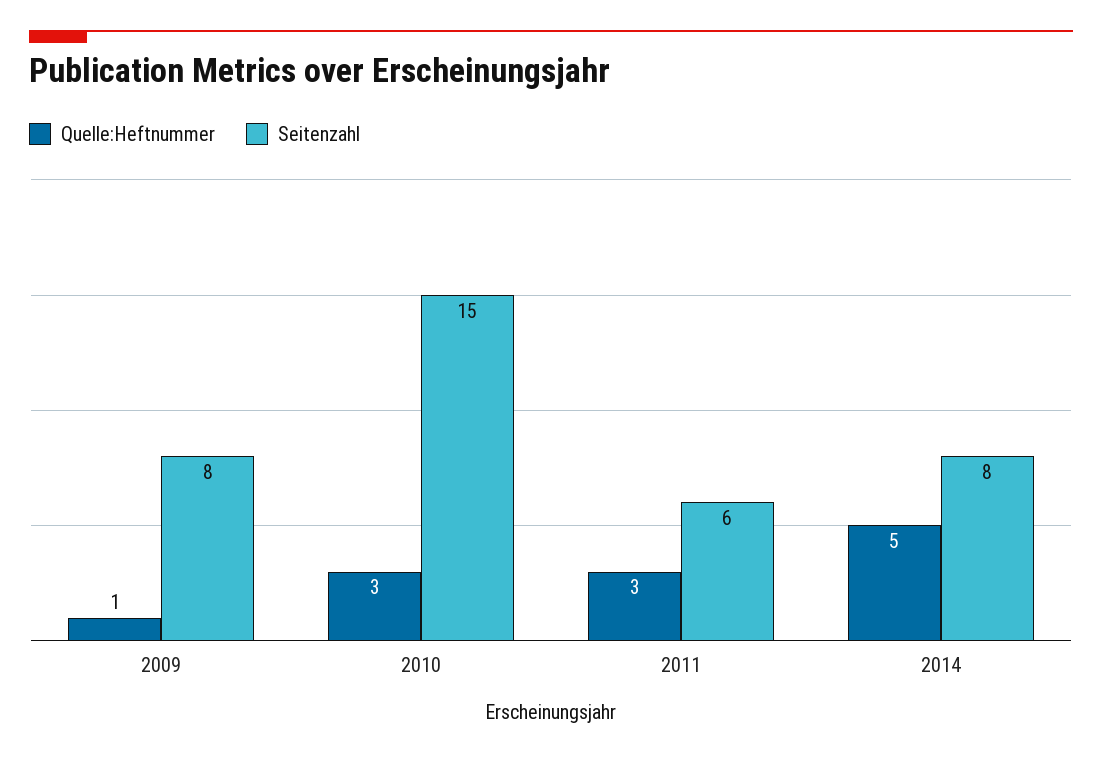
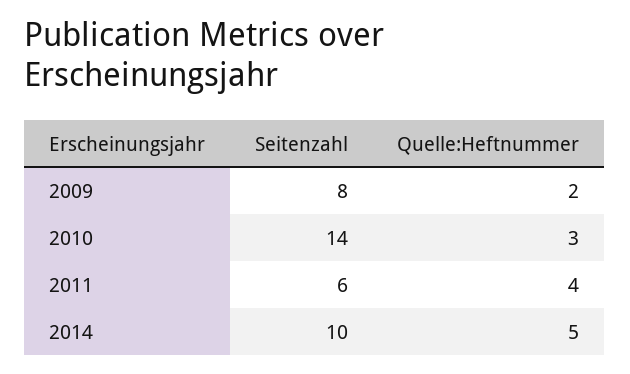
Quelle:Heftnummer, 2009: 1 -> 2
Seitenzahl, 2010: 15 -> 14
Quelle:Heftnummer, 2011: 3 -> 4
Seitenzahl, 2014: 8 -> 10

